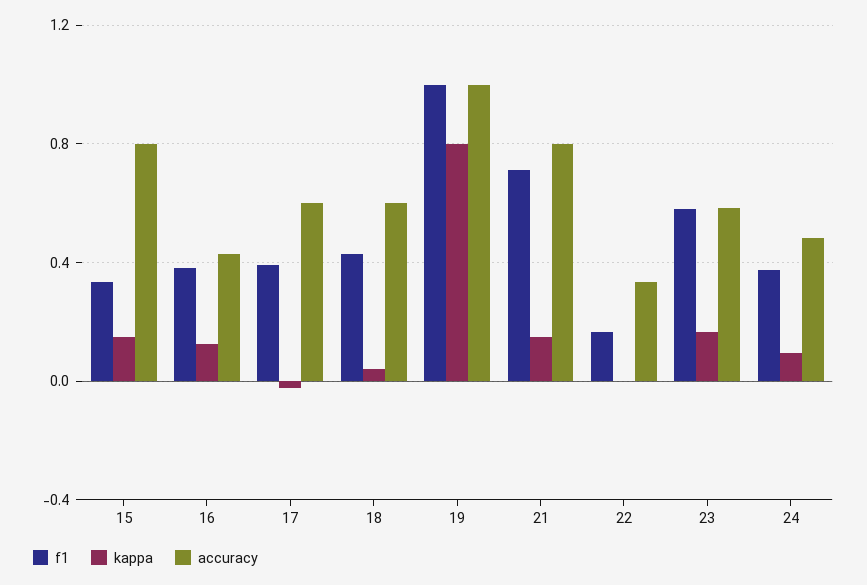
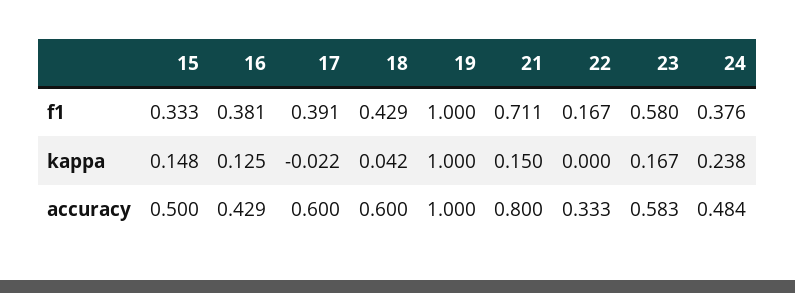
accuracy, 15: 0.8 -> 0.5
kappa, 19: 0.8 -> 1
kappa, 24: 0.1 -> 0.238

